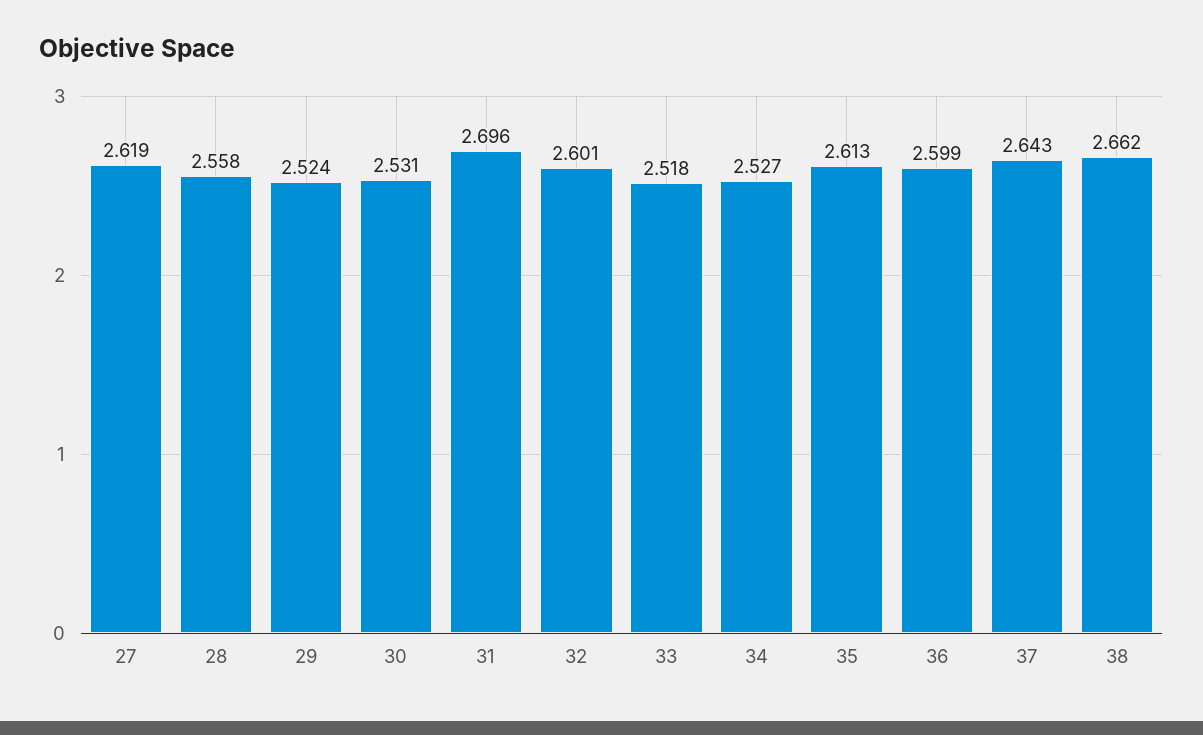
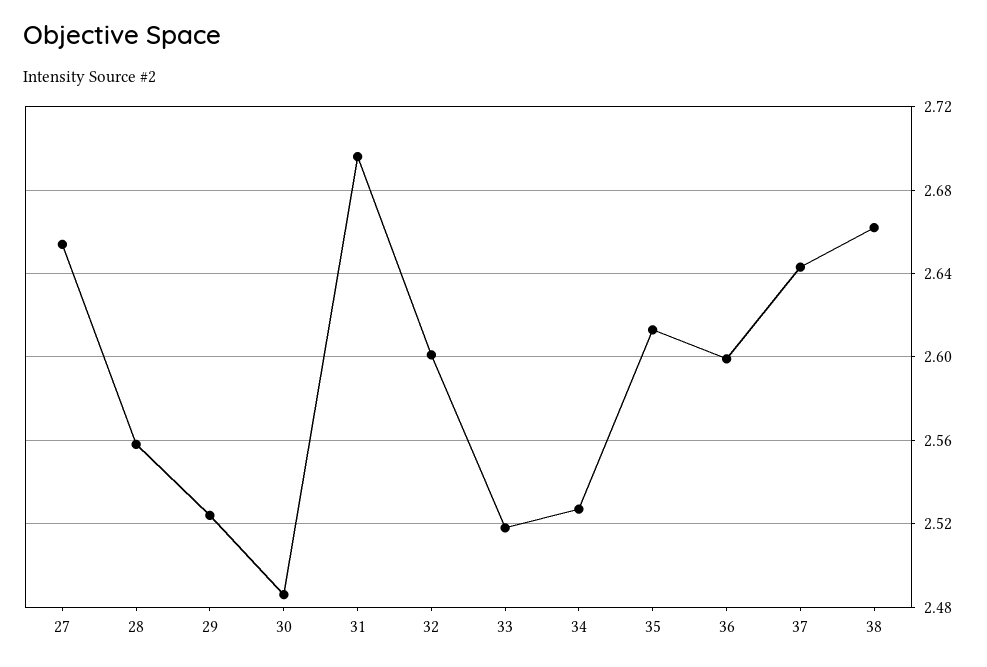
27: 2.619 -> 2.655
30: 2.531 -> 2.485

